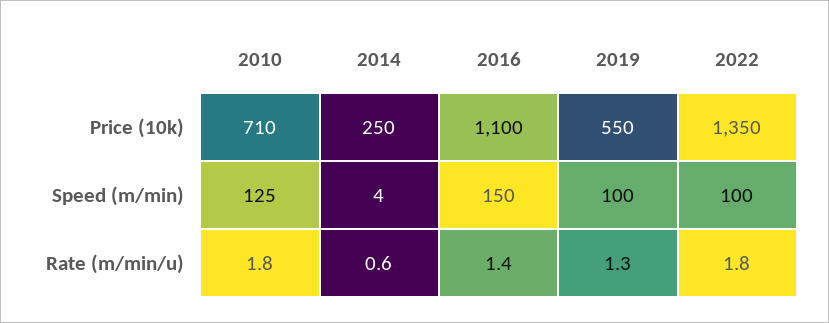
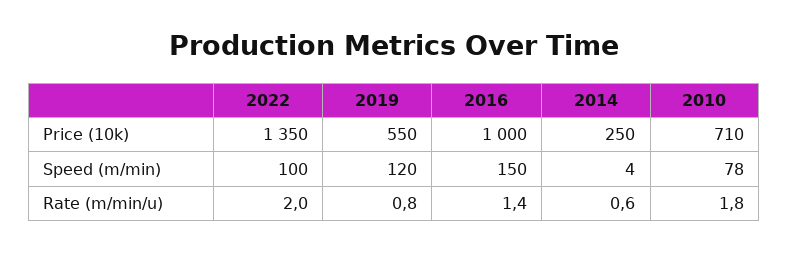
2016, Price (10k): 1100 -> 1000
2010, Speed (m/min): 125 -> 78
2019, Speed (m/min): 100 -> 120
2019, Rate (m/min/u): 1.3 -> 0.8
2022, Rate (m/min/u): 1.8 -> 2

